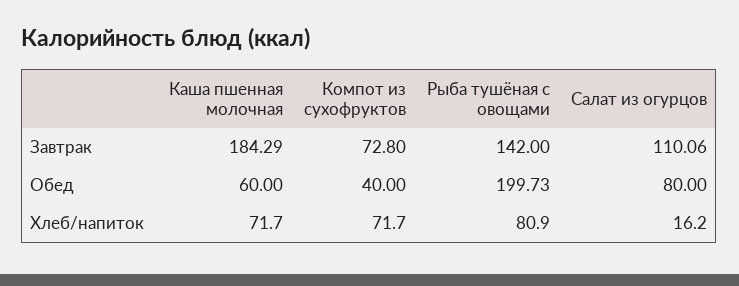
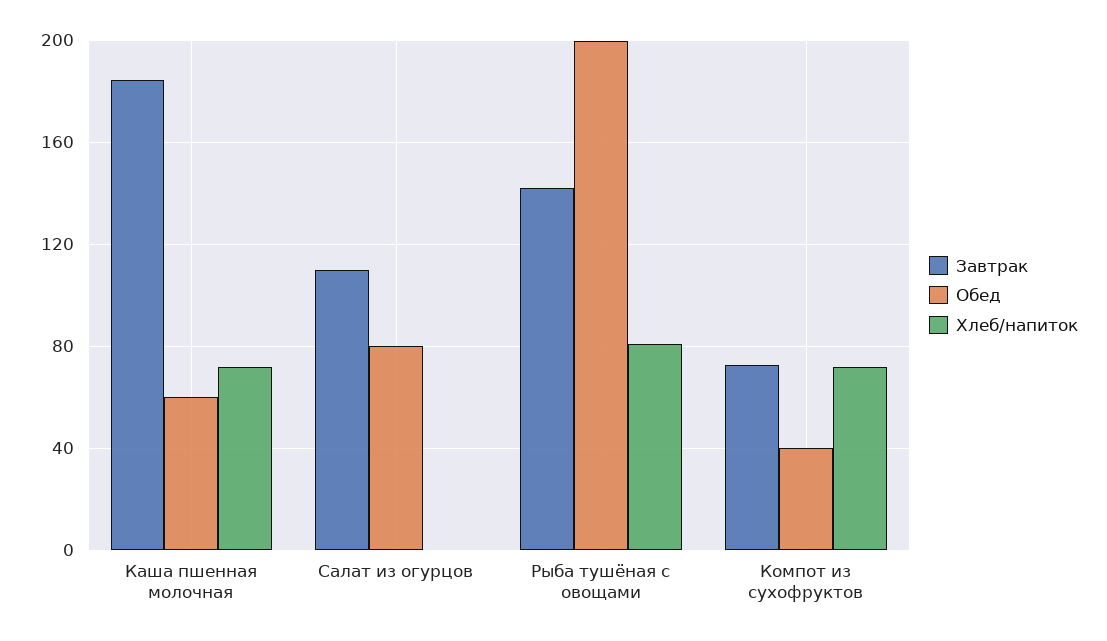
Хлеб/напиток, Салат из огурцов: 16.2 -> 0

